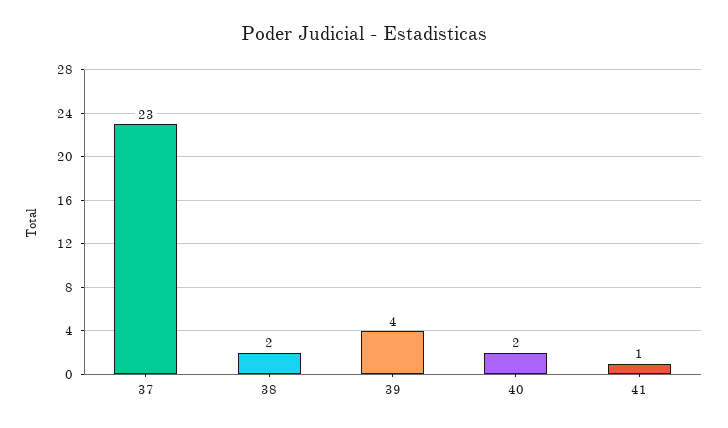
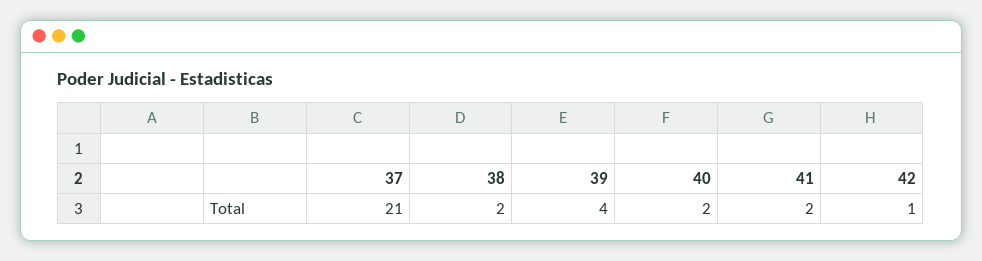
37: 23 -> 21
41: 1 -> 2
42: none -> 1

